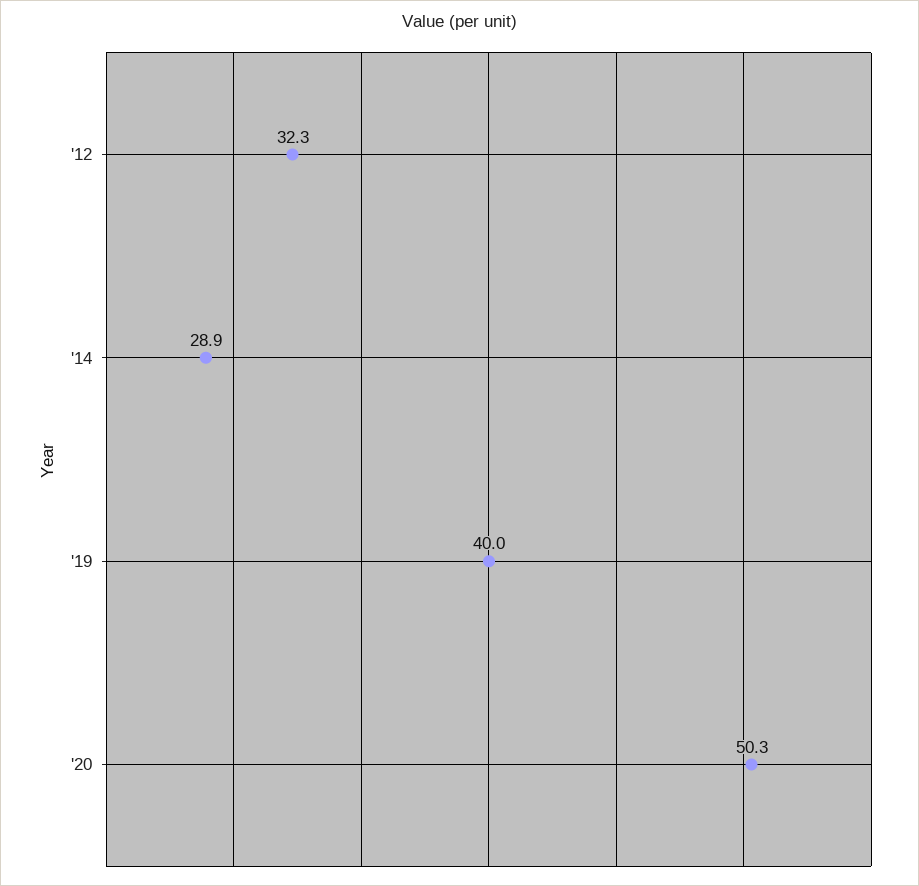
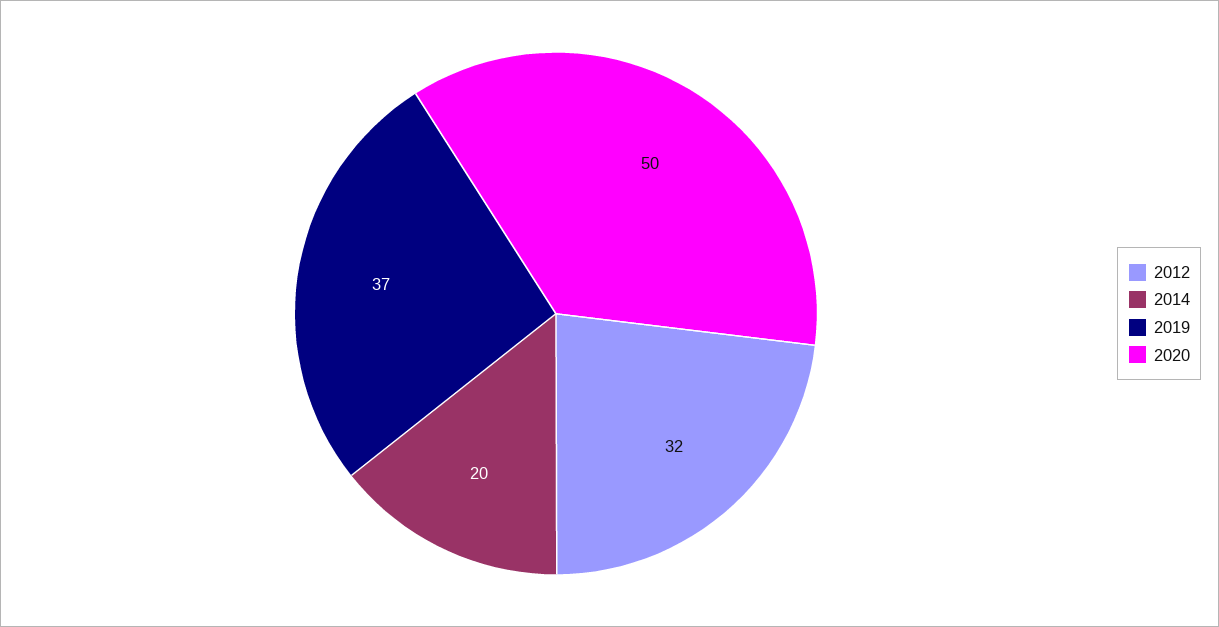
'14: 28.9 -> 20
'19: 40 -> 37

